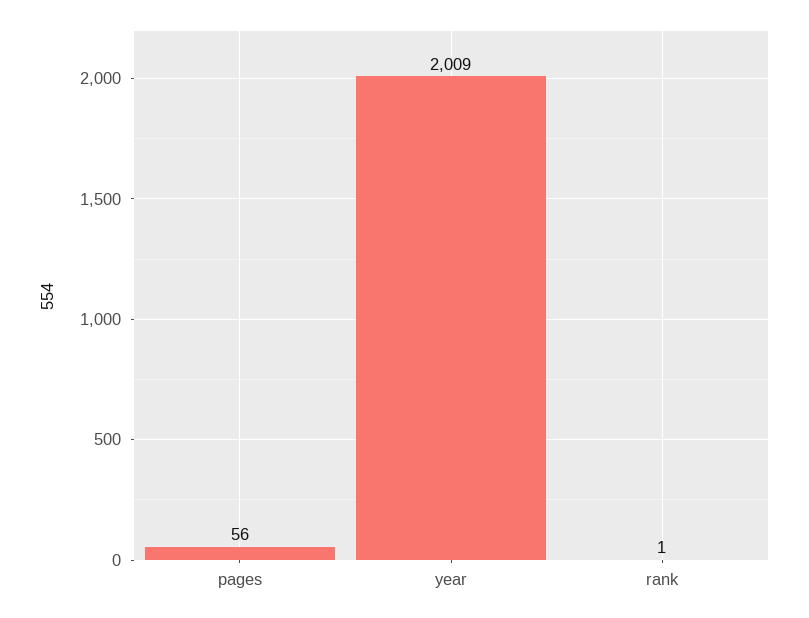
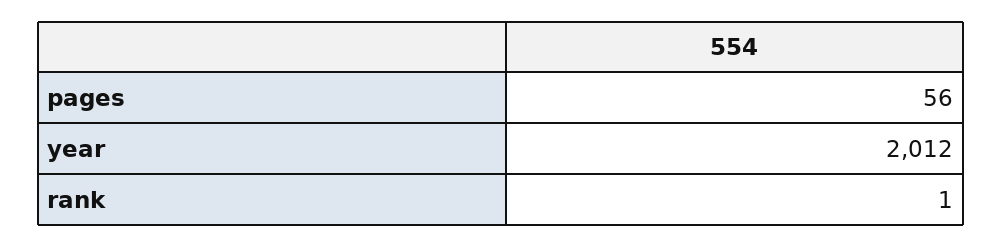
year: 2009 -> 2012

